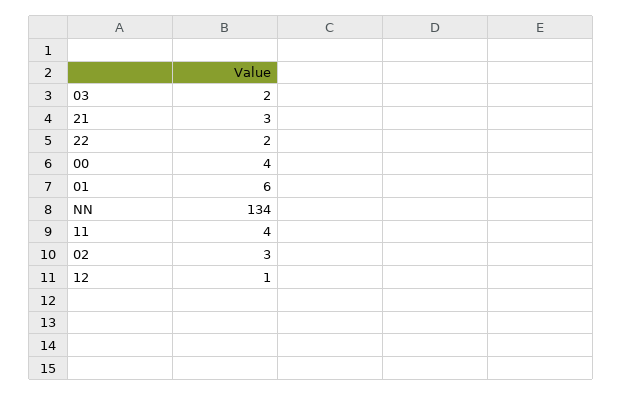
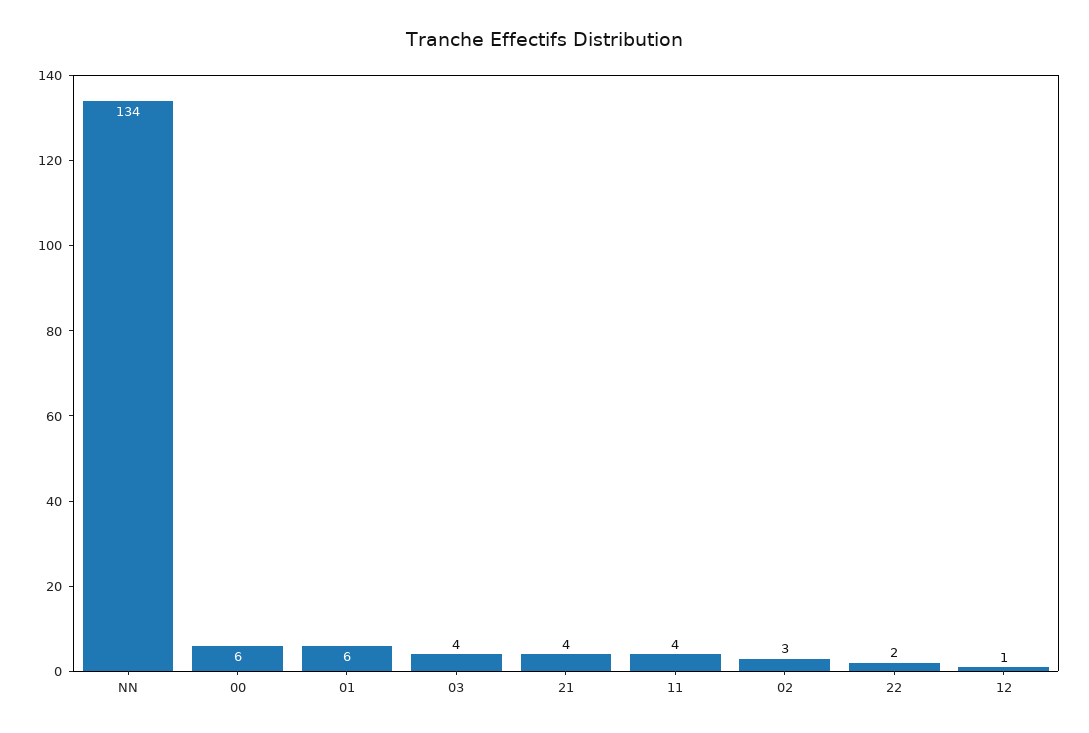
03: 2 -> 4
21: 3 -> 4
00: 4 -> 6

